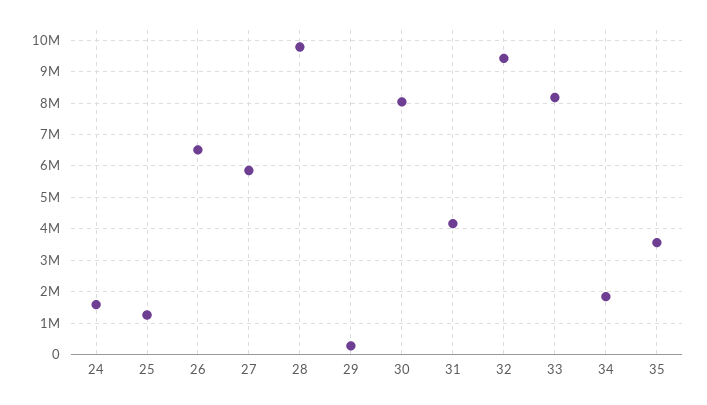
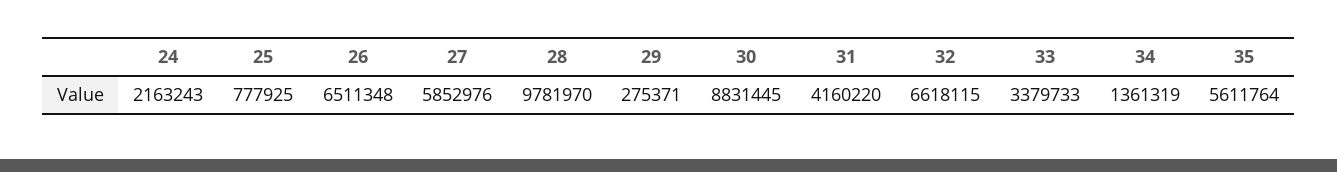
24: 1600000 -> 2163243
25: 1200000 -> 777925
30: 8000000 -> 8831445
32: 9400000 -> 6618115
33: 8200000 -> 3379733
34: 1800000 -> 1361319
35: 3600000 -> 5611764

